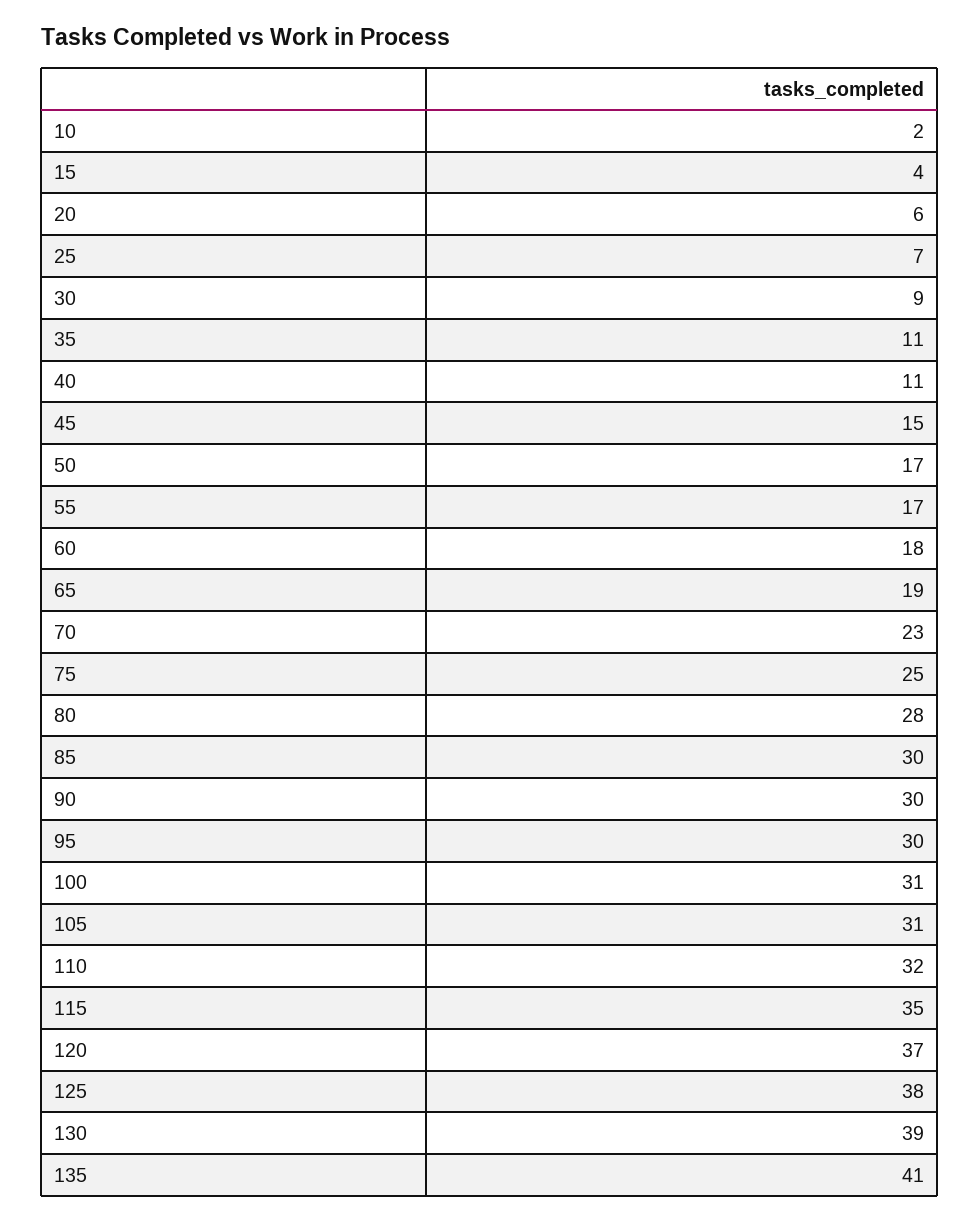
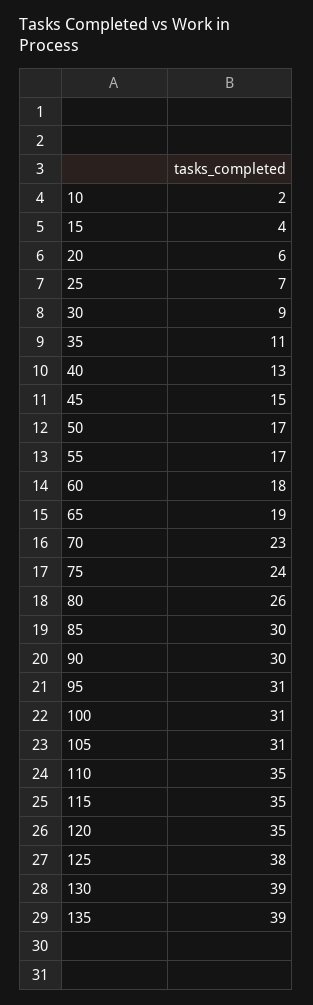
40: 11 -> 13
75: 25 -> 24
80: 28 -> 26
95: 30 -> 31
110: 32 -> 35
120: 37 -> 35
135: 41 -> 39

